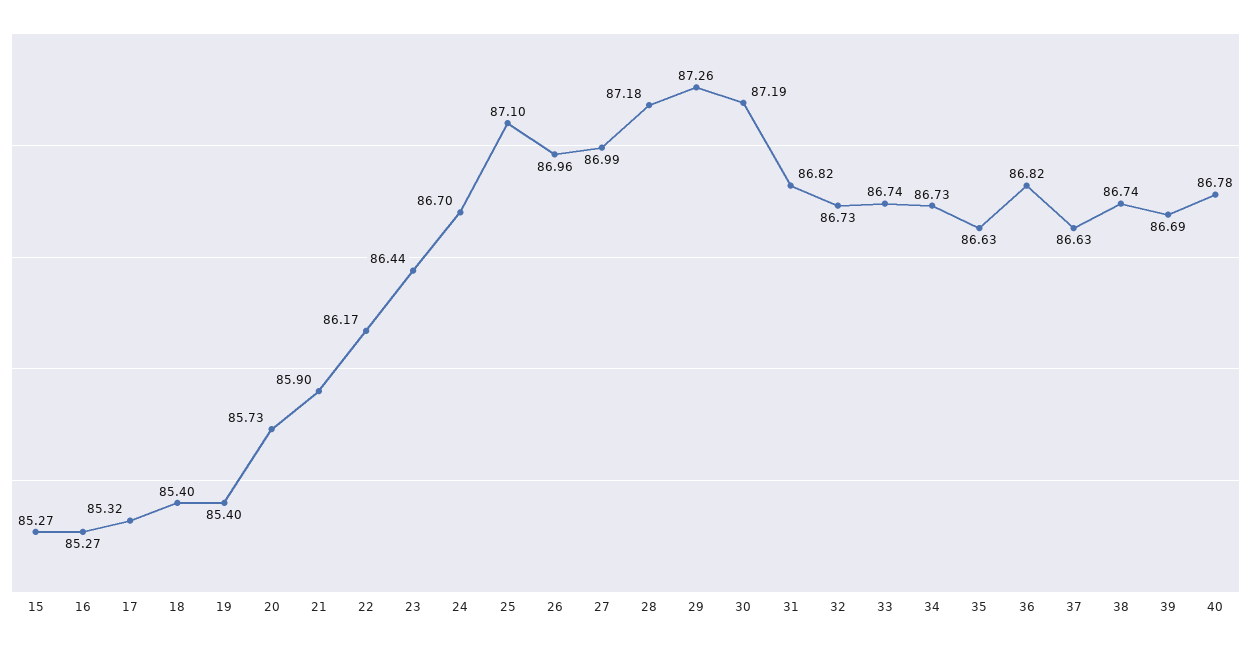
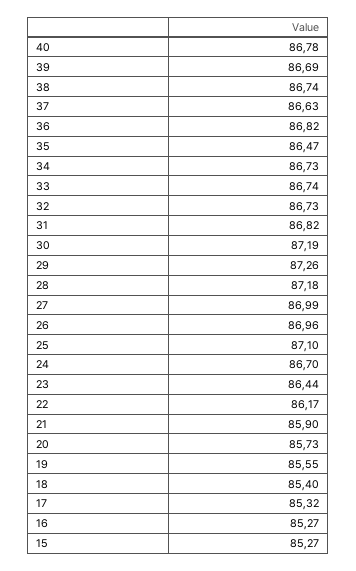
19: 85.4 -> 85.55
35: 86.63 -> 86.47

